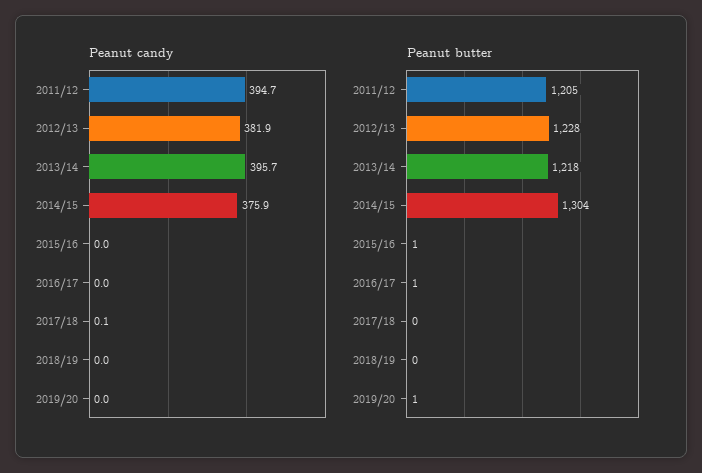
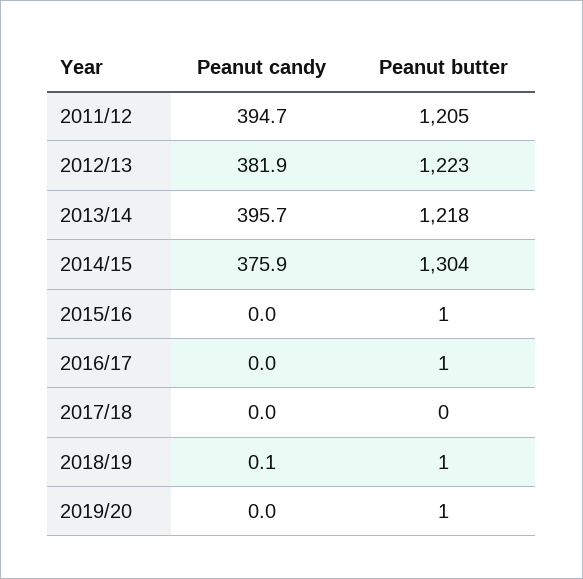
Peanut candy, 2017/18: 0.1 -> 0
Peanut candy, 2018/19: 0 -> 0.1
Peanut butter, 2012/13: 1228 -> 1223
Peanut butter, 2018/19: 0 -> 1

